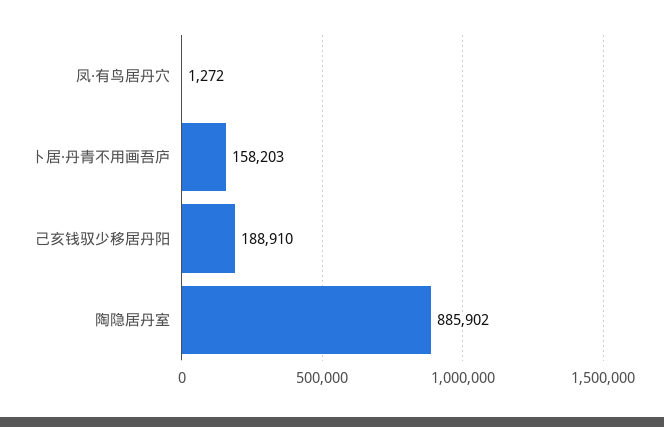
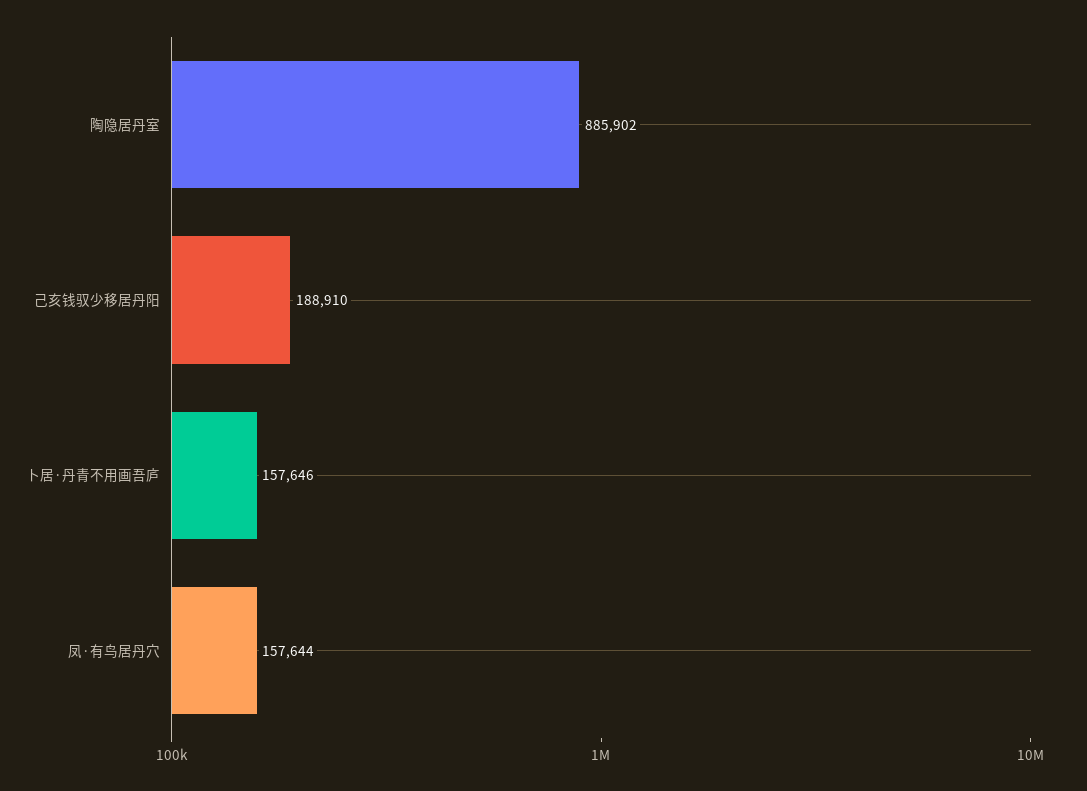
凤·有鸟居丹穴: 1272 -> 157644
卜居·丹青不用画吾庐: 158203 -> 157646

